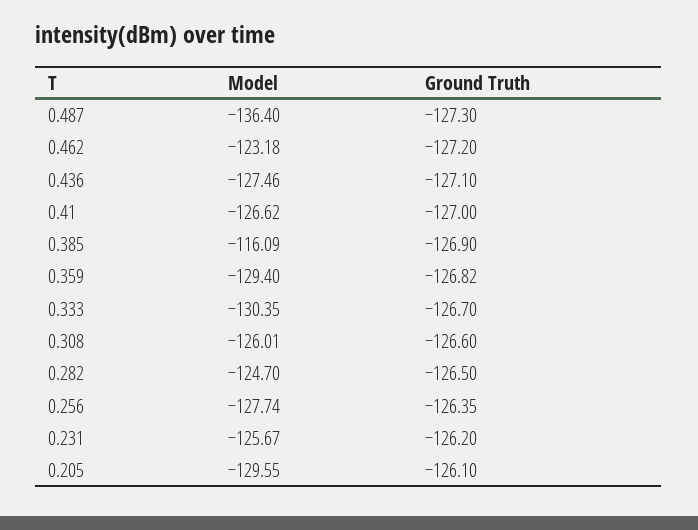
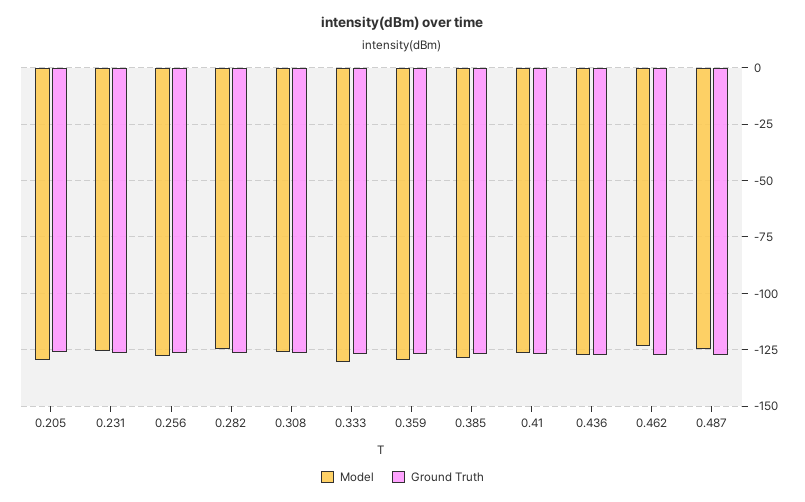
Model, 0.487: -136.4 -> -125
Model, 0.385: -116.09 -> -130

